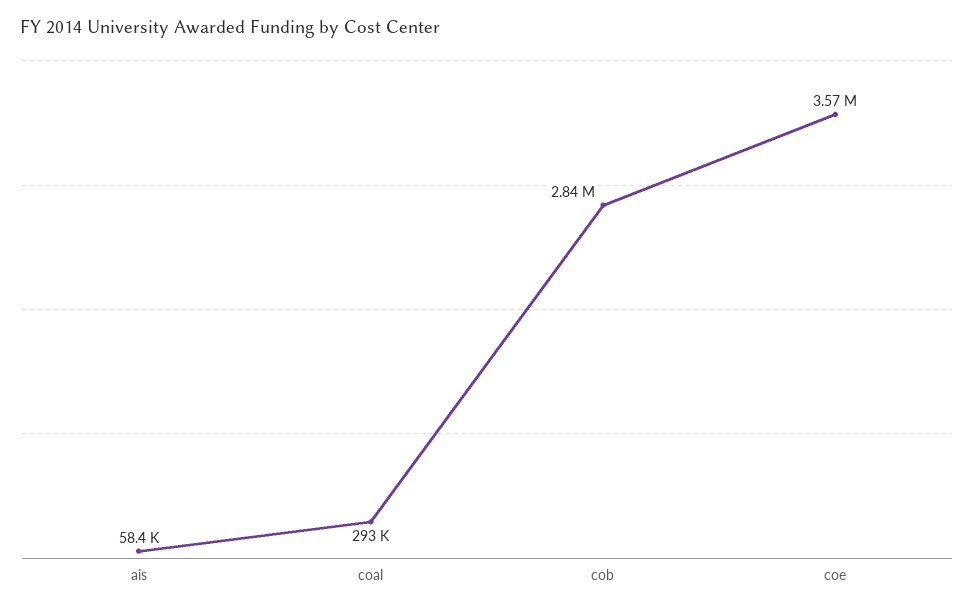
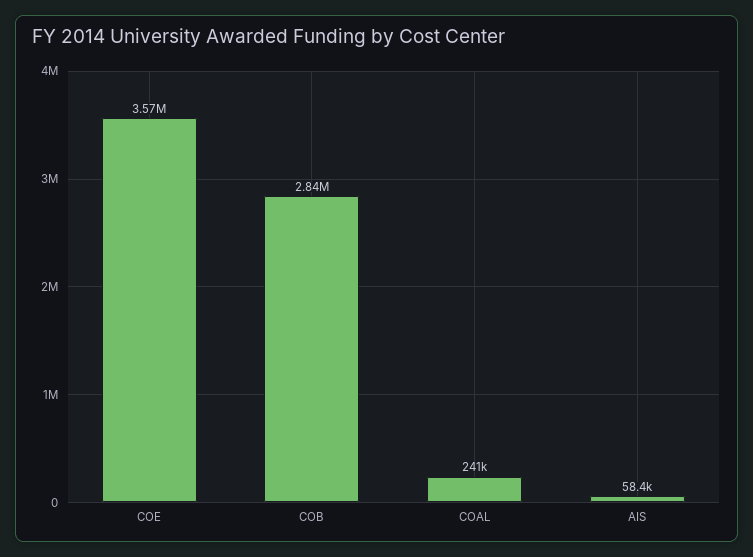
coal: 293000 -> 241000

